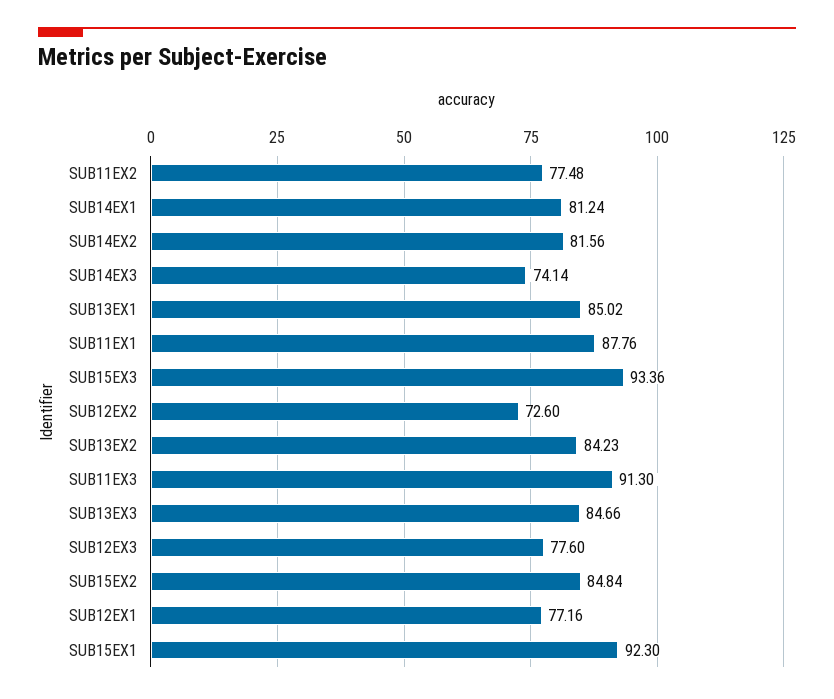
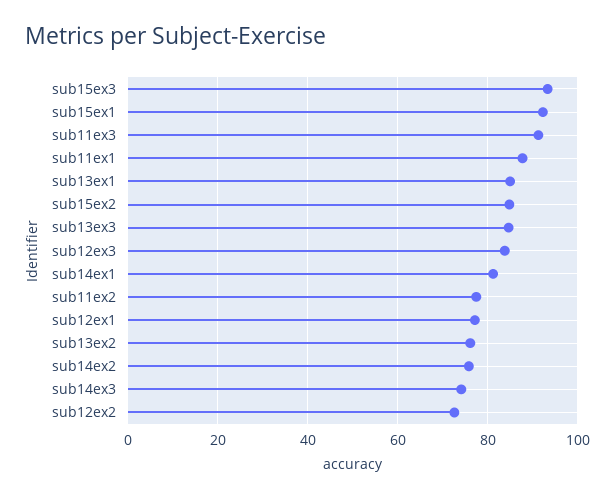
SUB14EX2: 81.56 -> 76
SUB13EX2: 84.23 -> 76
SUB12EX3: 77.6 -> 84

